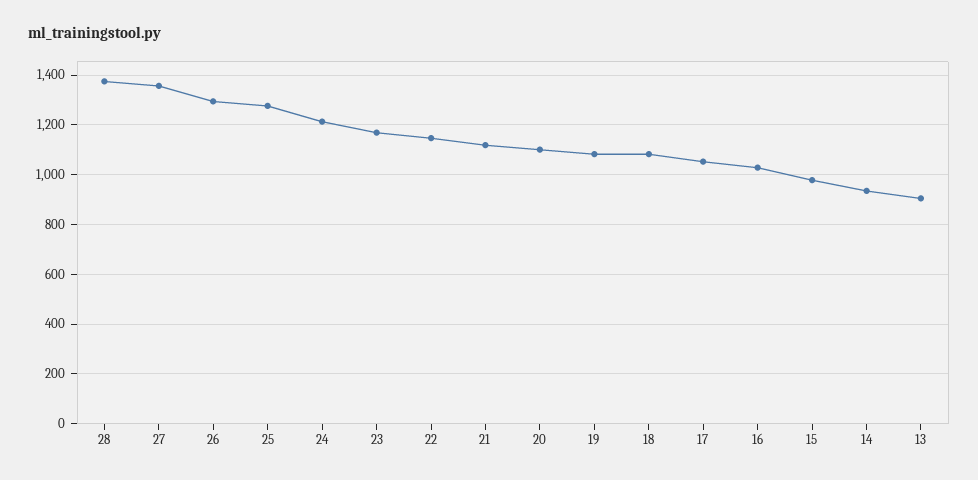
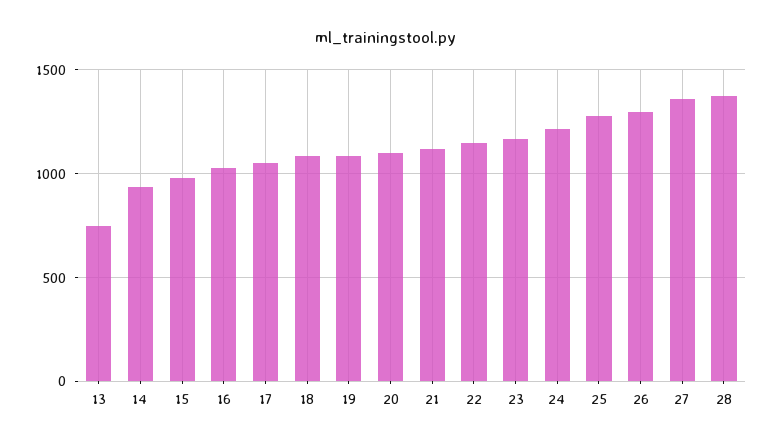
13: 900 -> 750

